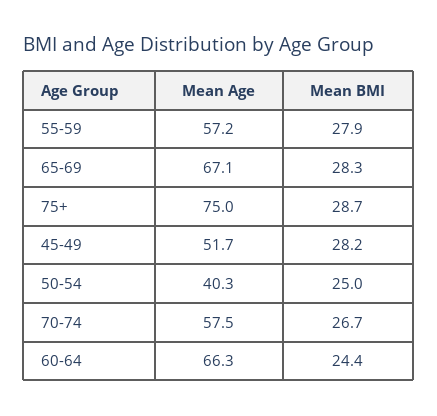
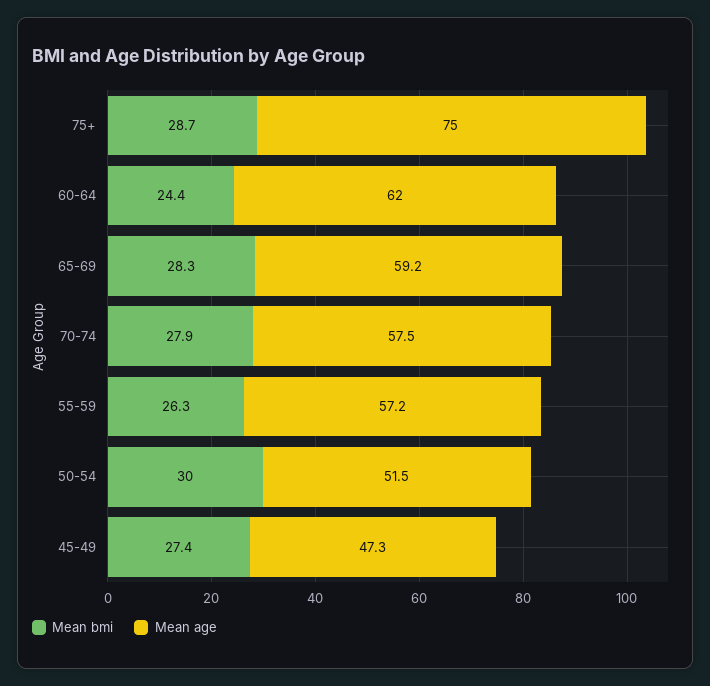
Mean BMI, 55-59: 27.9 -> 26.3
Mean Age, 65-69: 67.1 -> 59.2
Mean Age, 45-49: 51.7 -> 47.3
Mean BMI, 45-49: 28.2 -> 27.4
Mean Age, 50-54: 40.3 -> 51.5
Mean BMI, 50-54: 25 -> 30
Mean BMI, 70-74: 26.7 -> 27.9
Mean Age, 60-64: 66.3 -> 62

